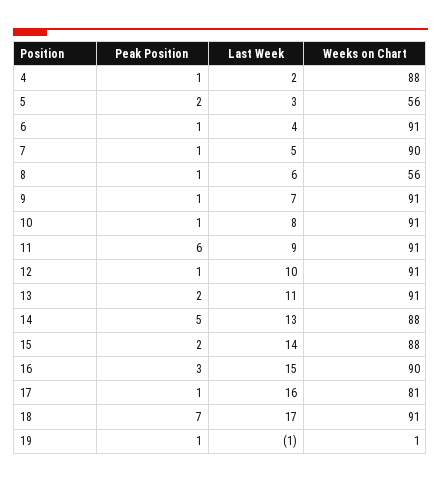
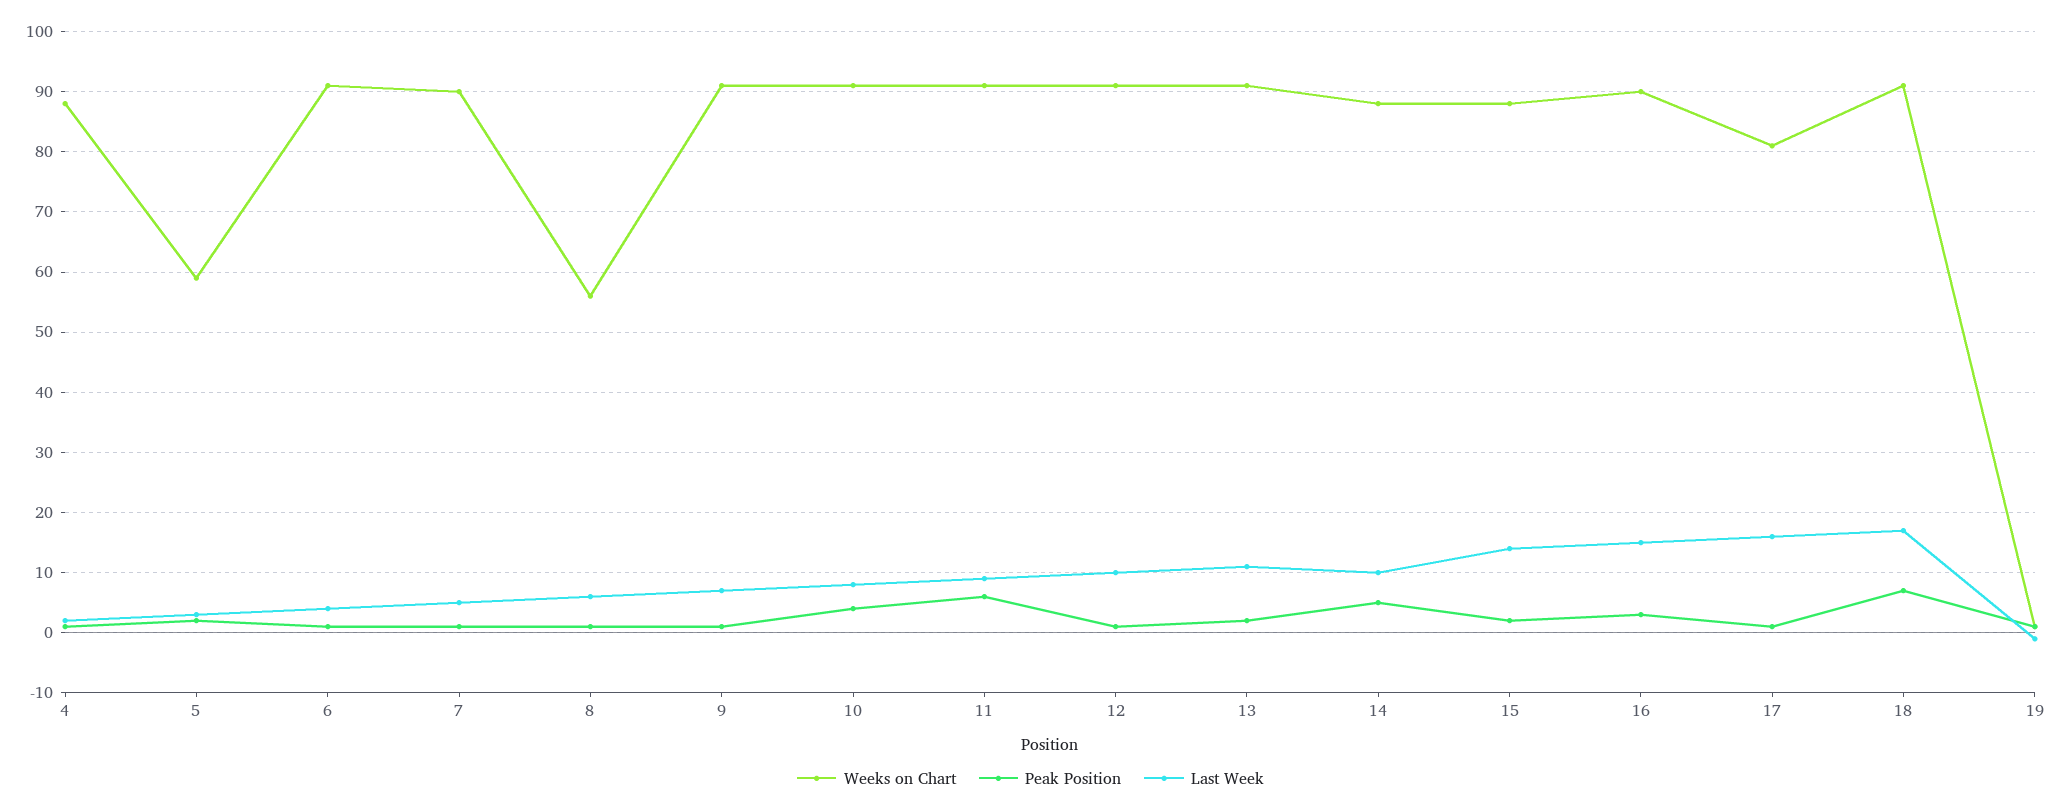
Weeks on Chart, 5: 56 -> 59
Peak Position, 10: 1 -> 4
Last Week, 14: 13 -> 10

